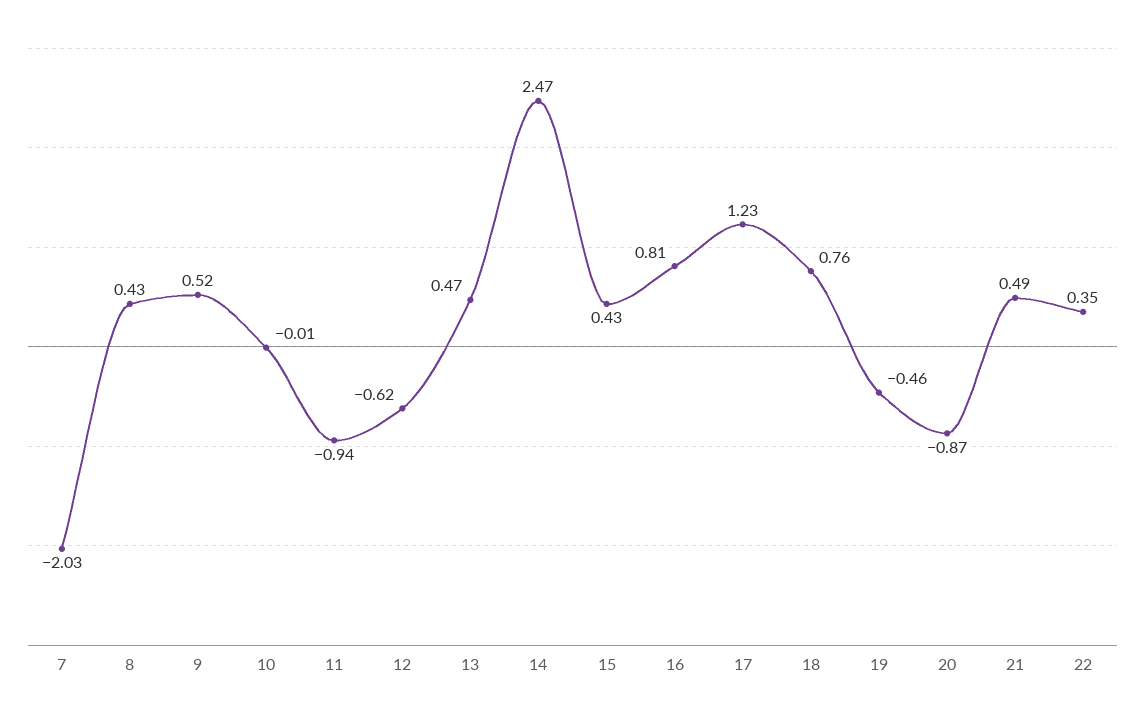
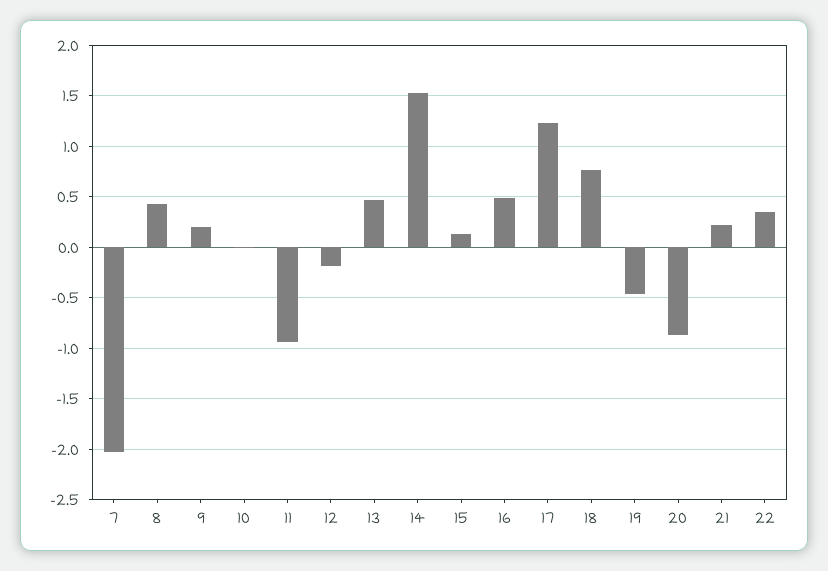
9: 0.52 -> 0.2
12: -0.62 -> -0.2
14: 2.47 -> 1.5
15: 0.43 -> 0.1
16: 0.81 -> 0.5
21: 0.49 -> 0.2

